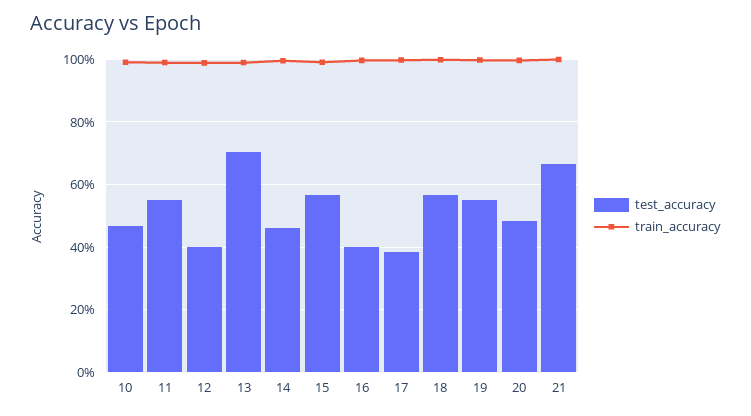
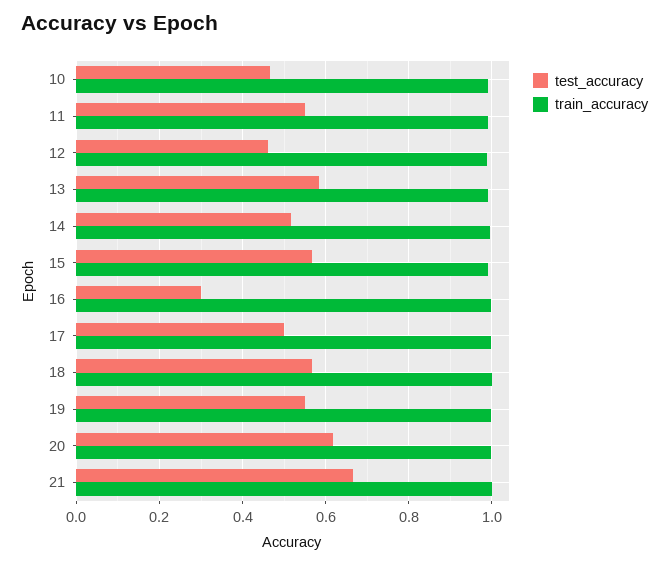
test_accuracy, 12: 0.4 -> 0.46
test_accuracy, 13: 0.7 -> 0.58
test_accuracy, 14: 0.46 -> 0.52
test_accuracy, 16: 0.4 -> 0.3
test_accuracy, 17: 0.38 -> 0.5
test_accuracy, 20: 0.48 -> 0.62

